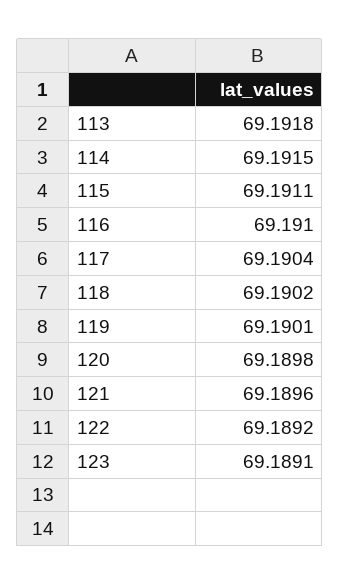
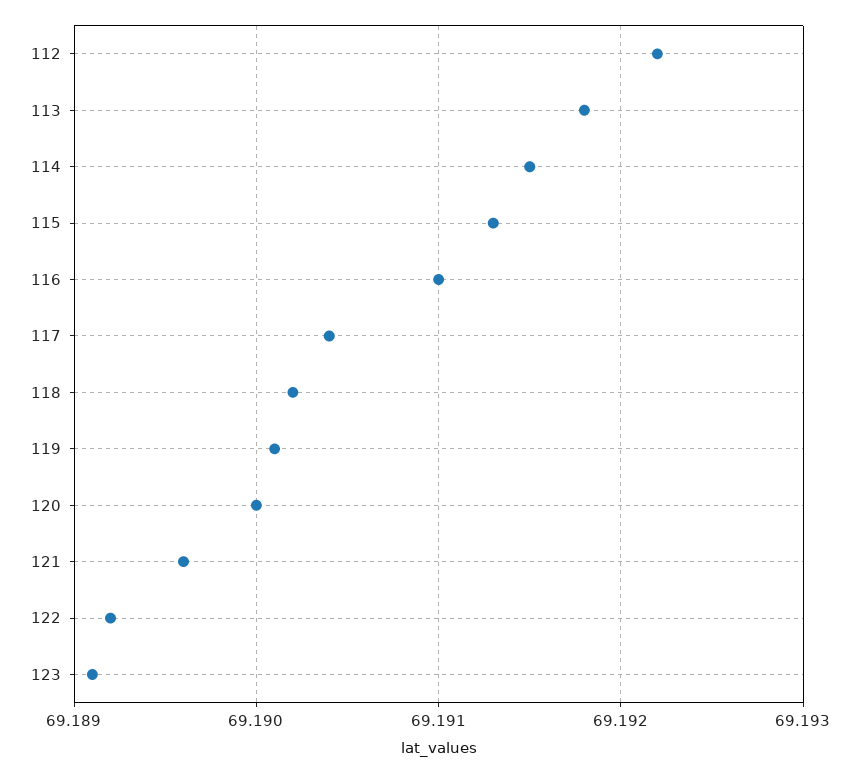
115: 69.1911 -> 69.1913
120: 69.1898 -> 69.19
112: none -> 69.1922

